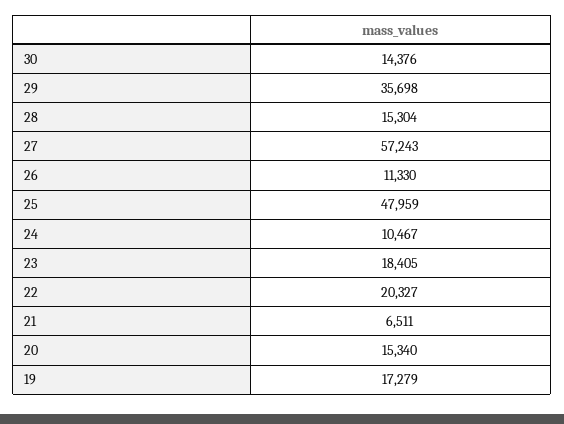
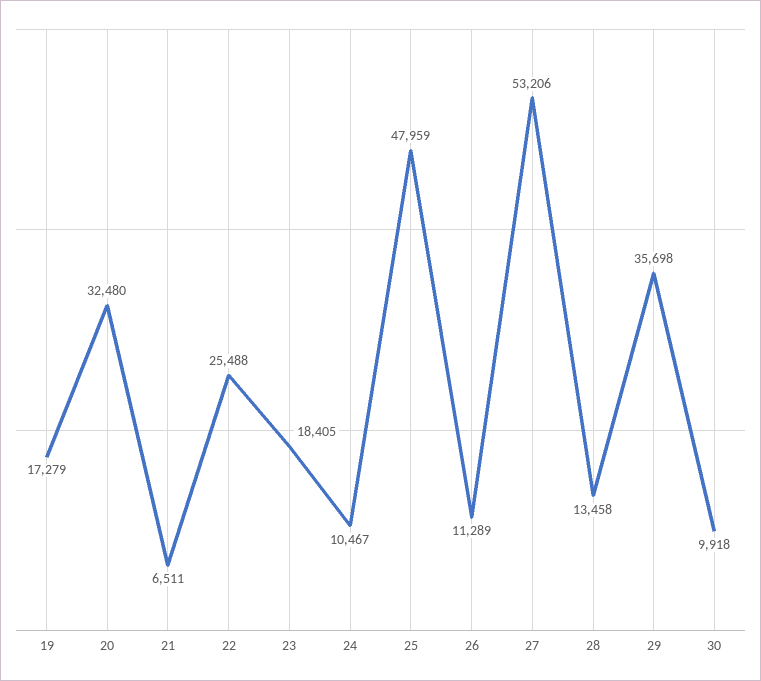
30: 14376 -> 9918
28: 15304 -> 13458
27: 57243 -> 53206
26: 11330 -> 11289
22: 20327 -> 25488
20: 15340 -> 32480

